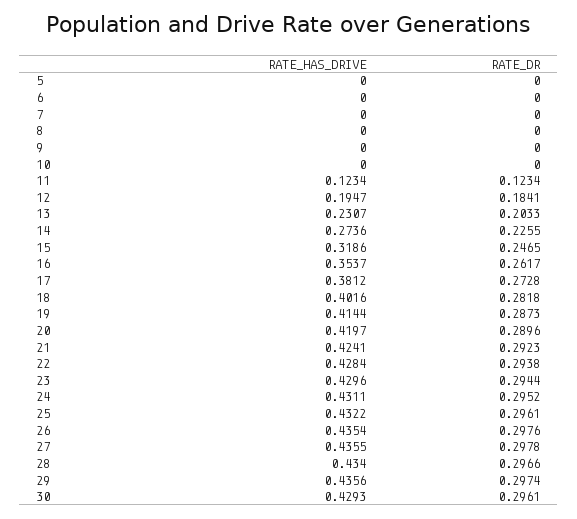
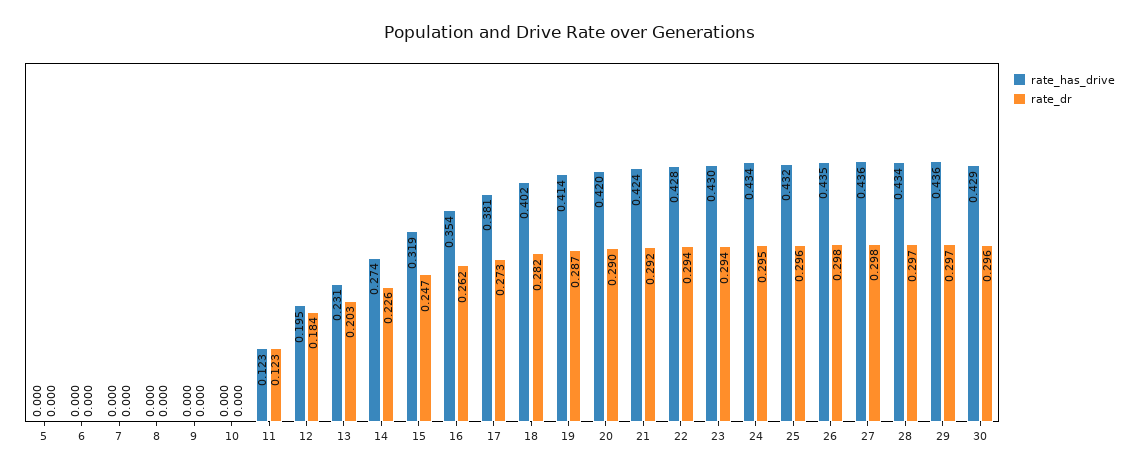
RATE_HAS_DRIVE, 24: 0.4311 -> 0.434

